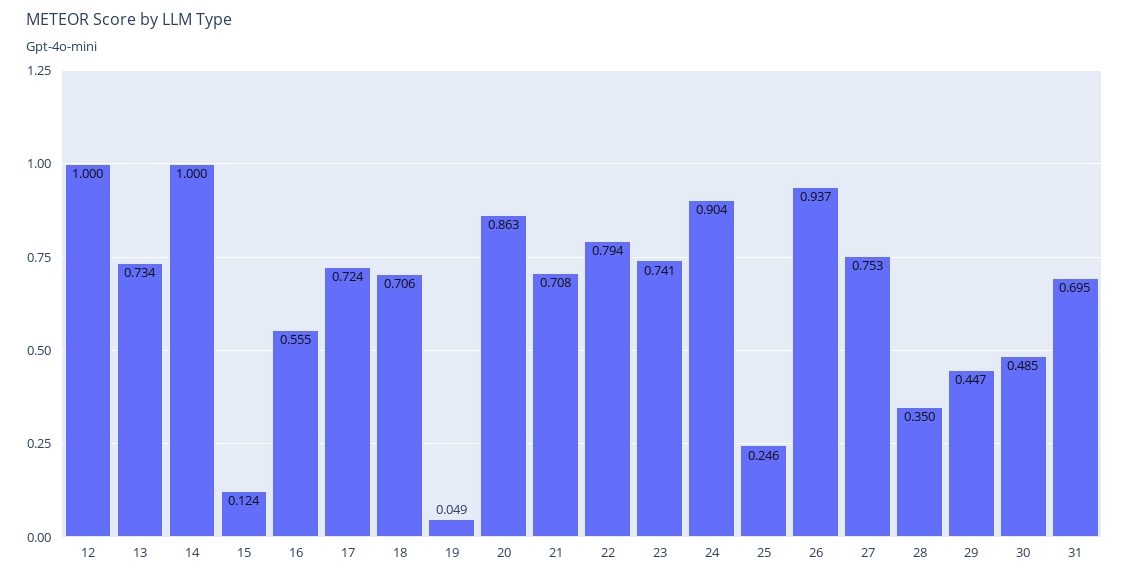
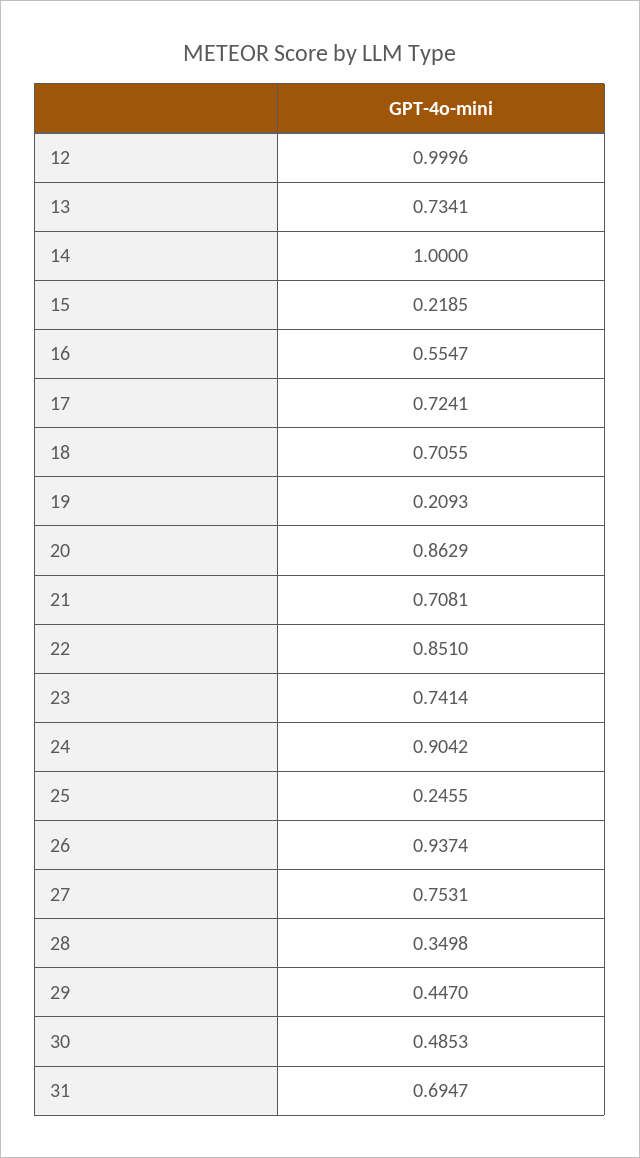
15: 0.124 -> 0.2185
19: 0.049 -> 0.2093
22: 0.794 -> 0.851

